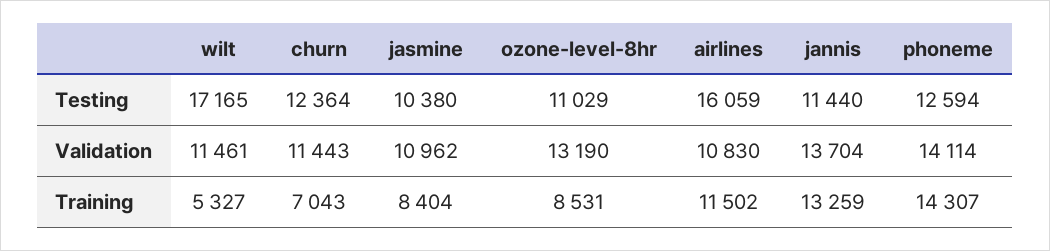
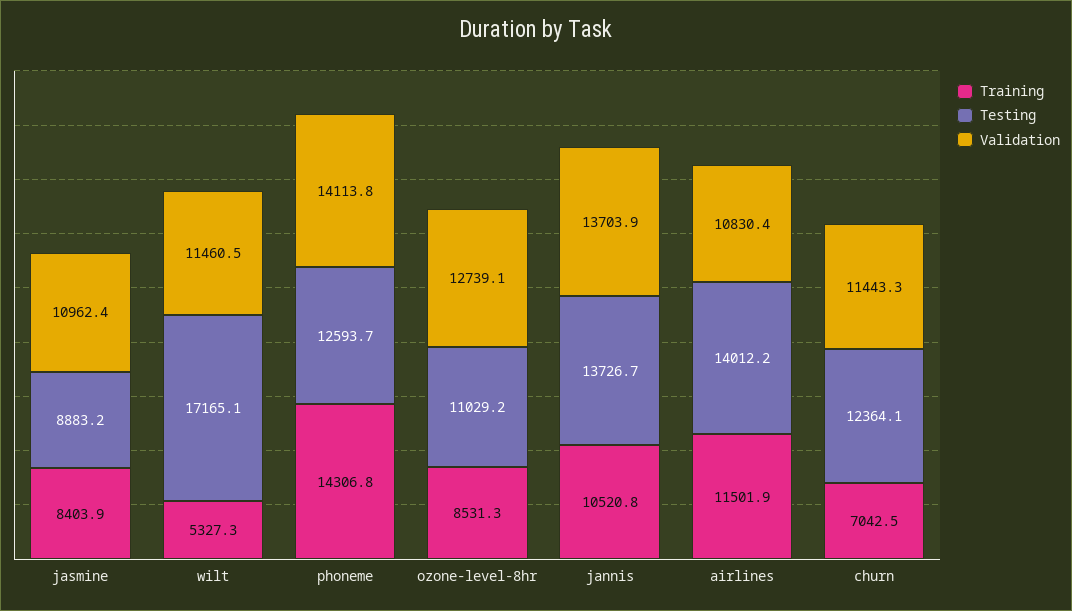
Testing, jasmine: 10380 -> 8883.2
Testing, airlines: 16059 -> 14012.2
Testing, jannis: 11440 -> 13726.7
Validation, ozone-level-8hr: 13190 -> 12739.1
Training, jannis: 13259 -> 10520.8

